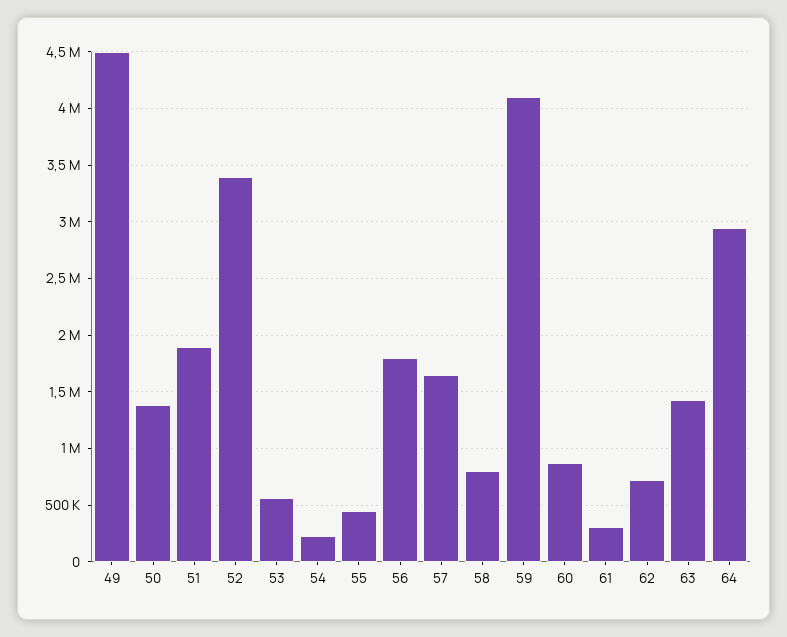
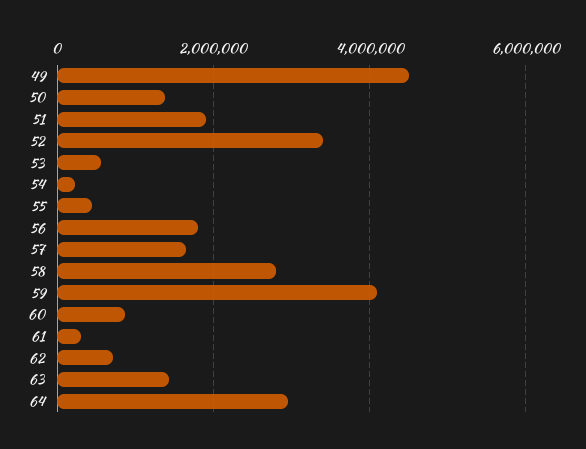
58: 800000 -> 2800000

